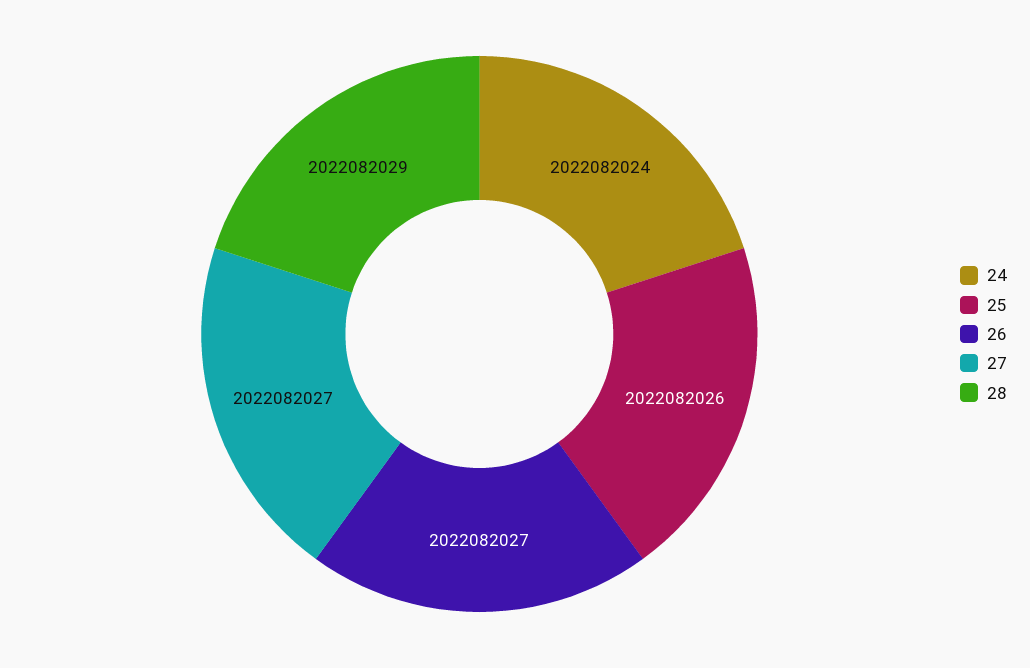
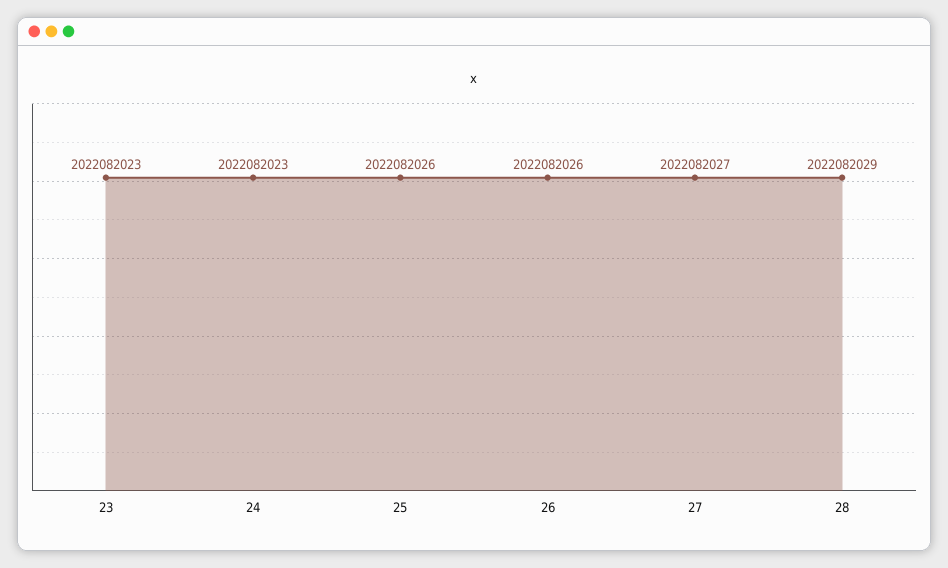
24: 2022082024 -> 2022082023
26: 2022082027 -> 2022082026
23: none -> 2022082023

